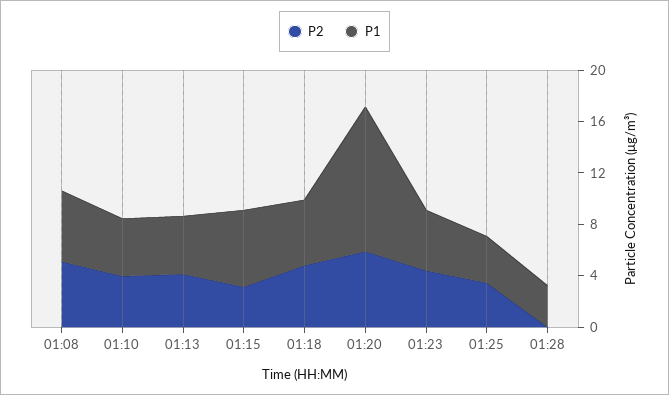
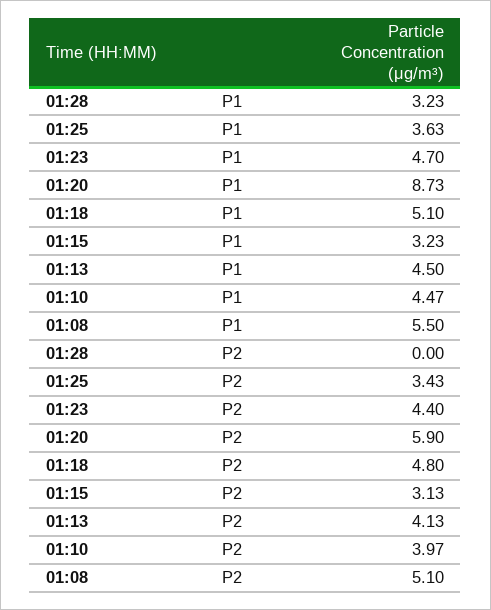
P1, 01:15: 6 -> 3.23
P1, 01:20: 11 -> 8.73

